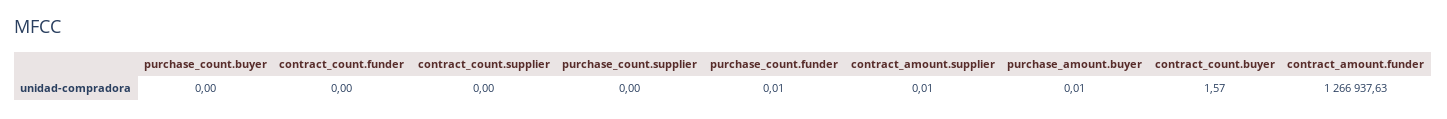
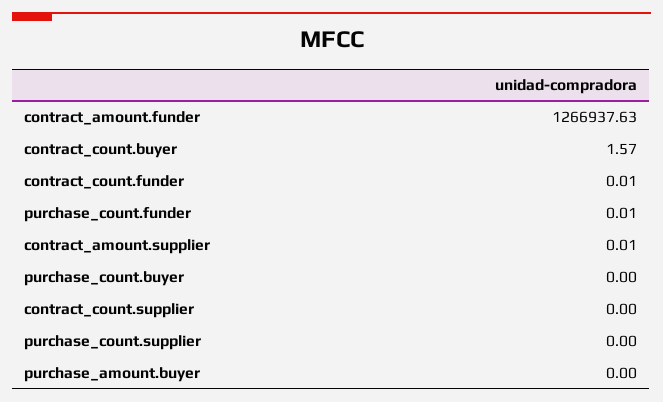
contract_count.funder: 0 -> 0.01
purchase_amount.buyer: 0.01 -> 0

